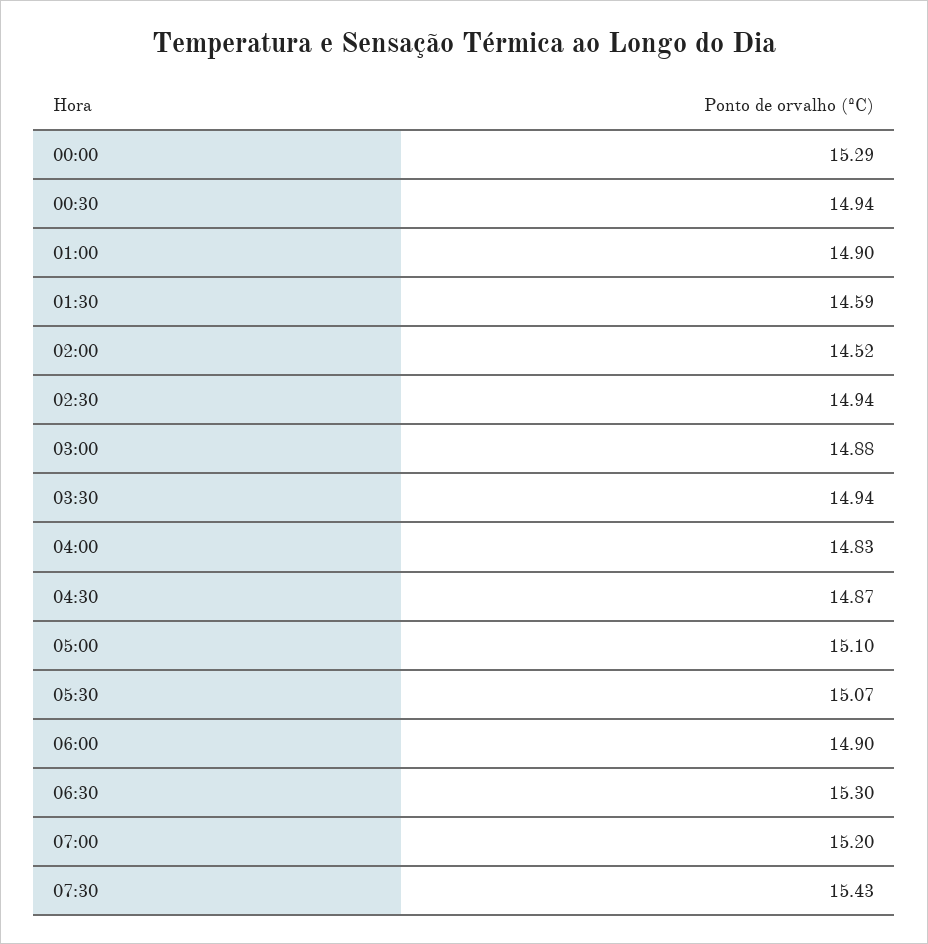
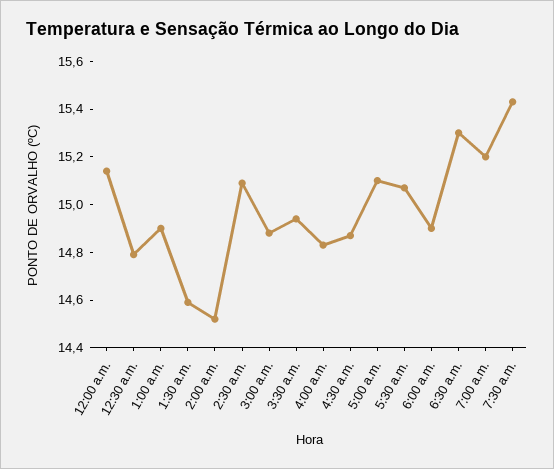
00:00: 15.29 -> 15.15
00:30: 14.94 -> 14.8
02:30: 14.94 -> 15.1

